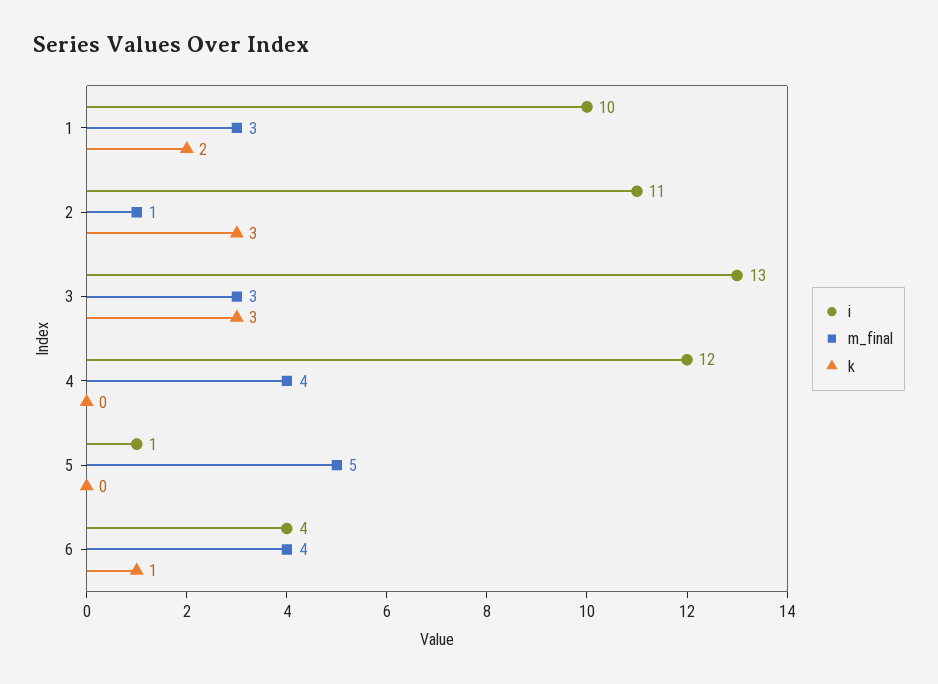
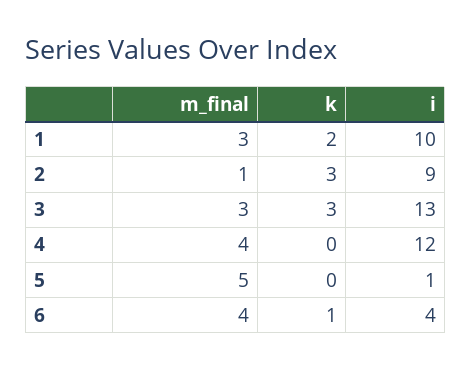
i, 2: 11 -> 9

